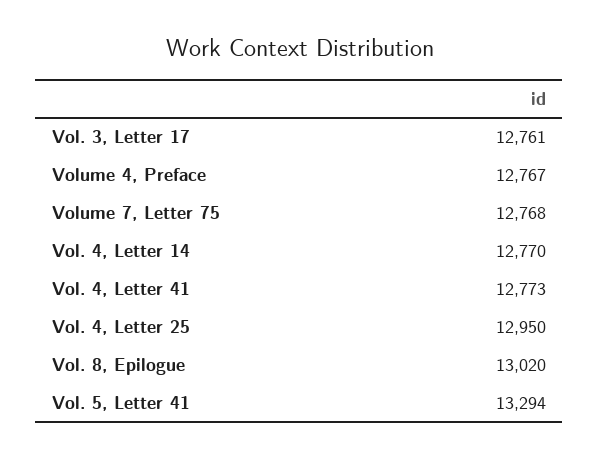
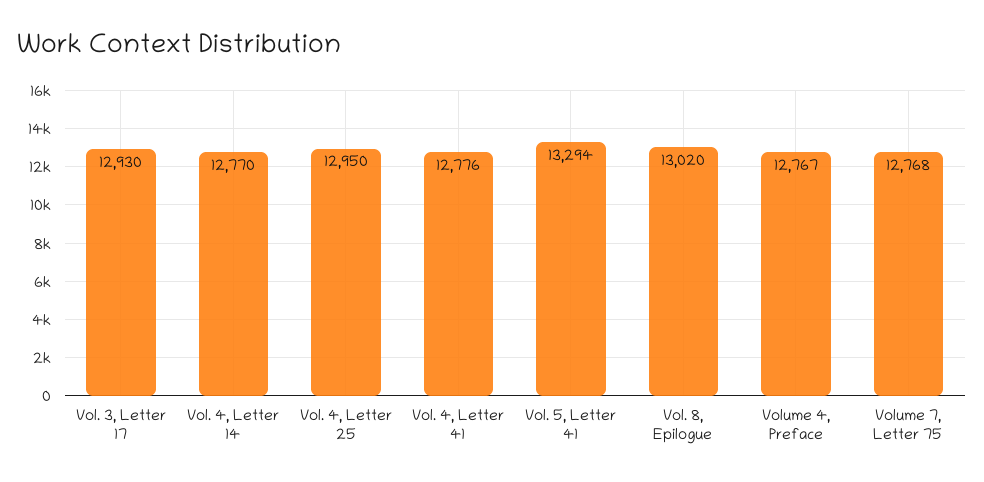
Vol. 3, Letter 17: 12761 -> 12930
Vol. 4, Letter 41: 12773 -> 12776

